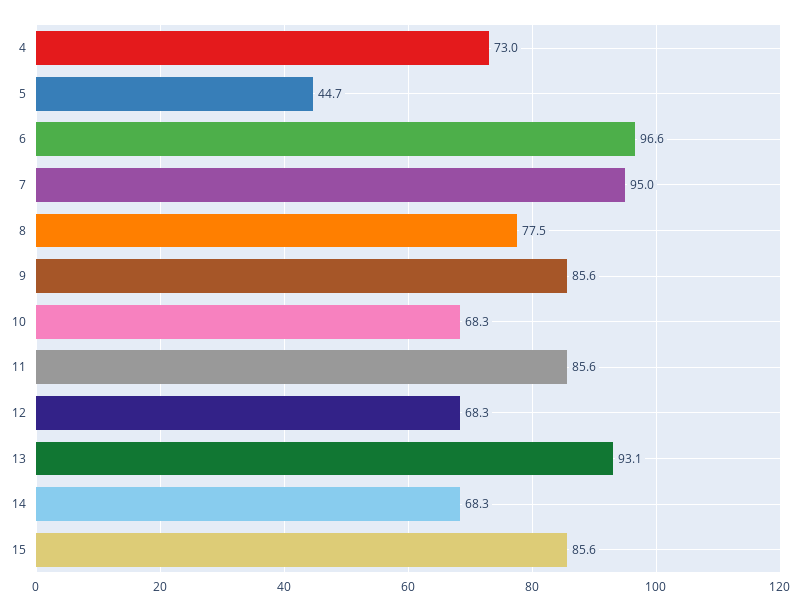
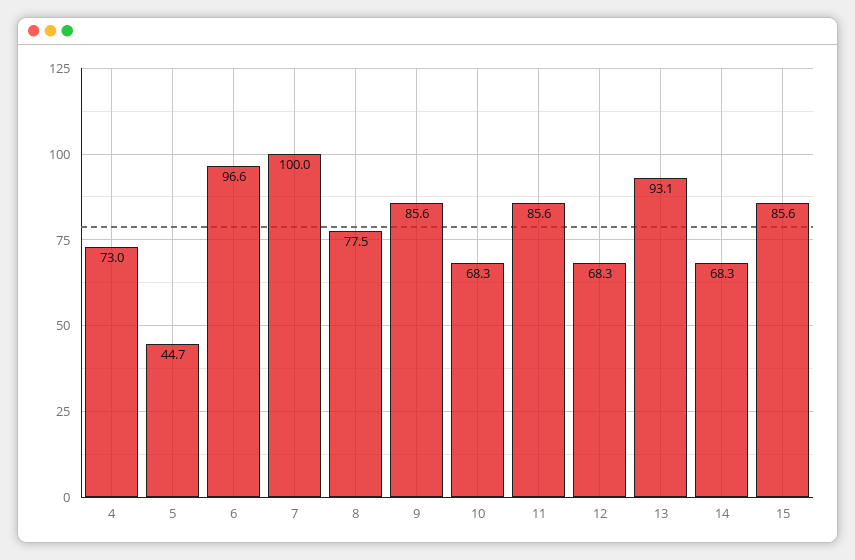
7: 95 -> 100

